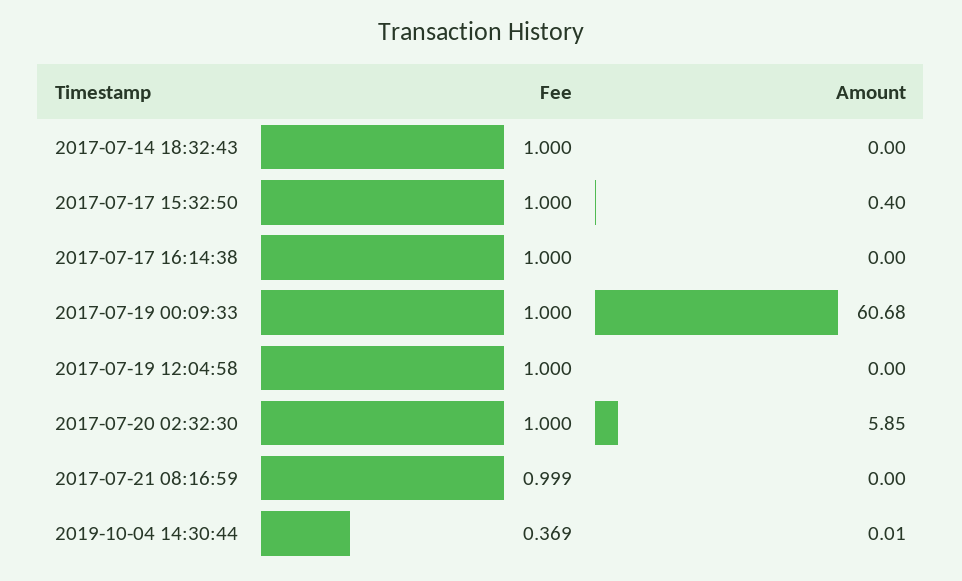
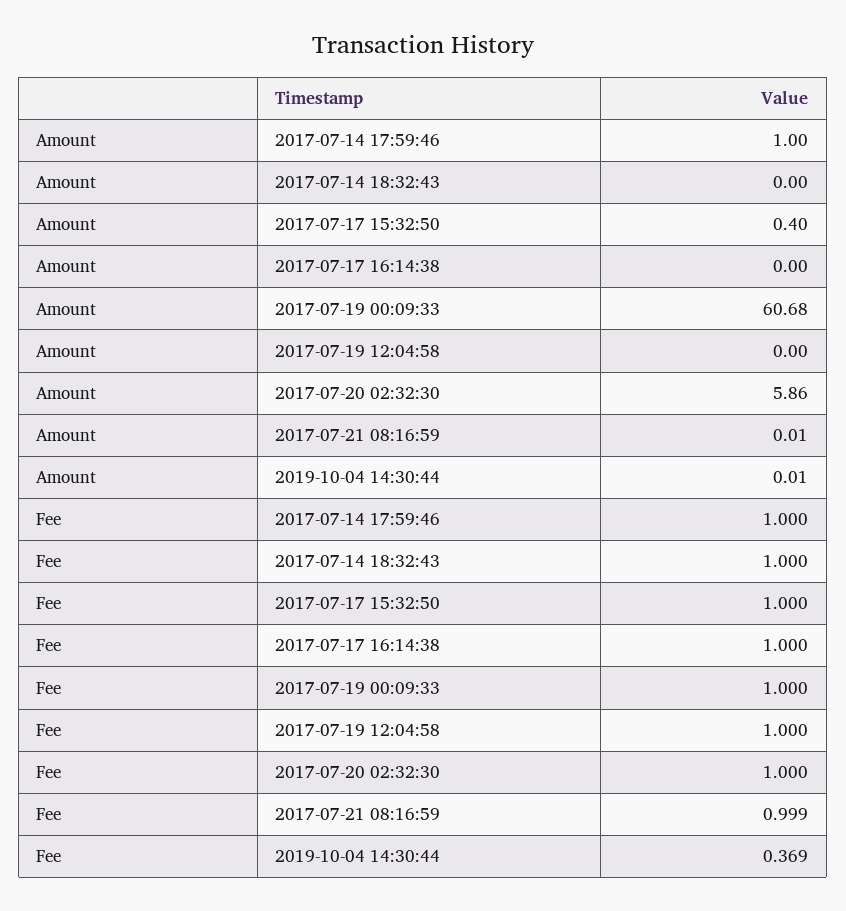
Amount, 2017-07-20 02:32:30: 5.85 -> 5.86
Amount, 2017-07-21 08:16:59: 0 -> 0.01
Amount, 2017-07-14 17:59:46: none -> 1
Fee, 2017-07-14 17:59:46: none -> 1

